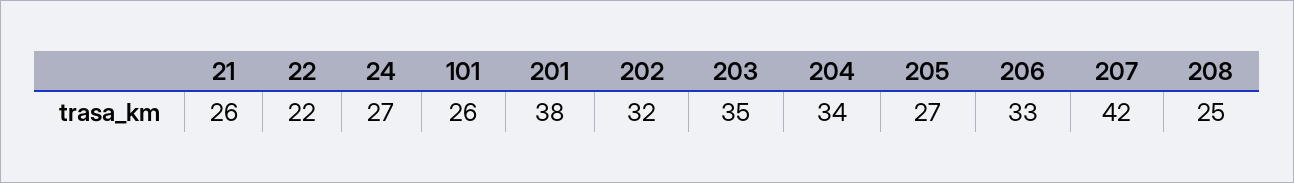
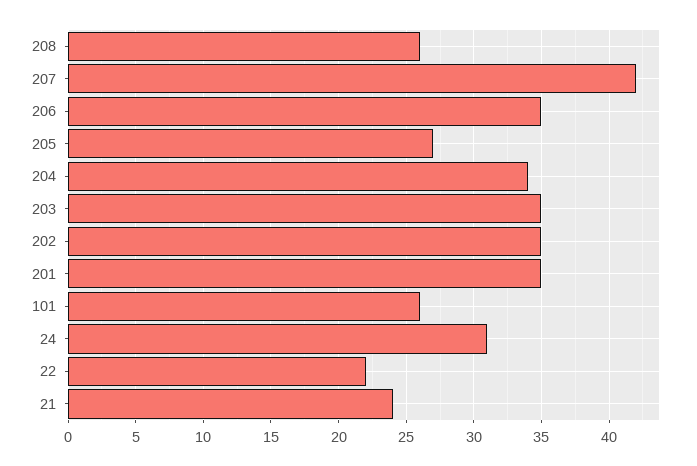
21: 26 -> 24
24: 27 -> 31
201: 38 -> 35
202: 32 -> 35
206: 33 -> 35
208: 25 -> 26

